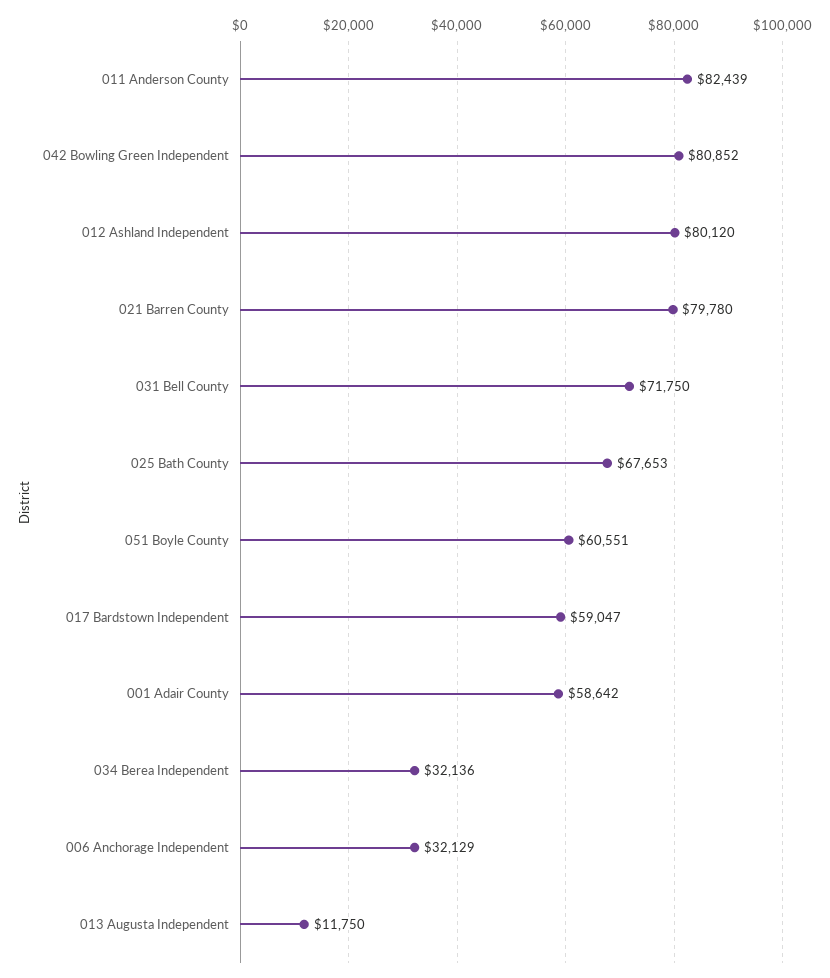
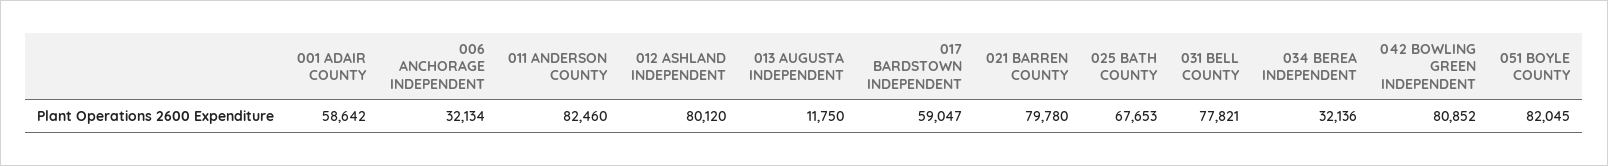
011 Anderson County: 82439 -> 82460
031 Bell County: 71750 -> 77821
051 Boyle County: 60551 -> 82045
006 Anchorage Independent: 32129 -> 32134

